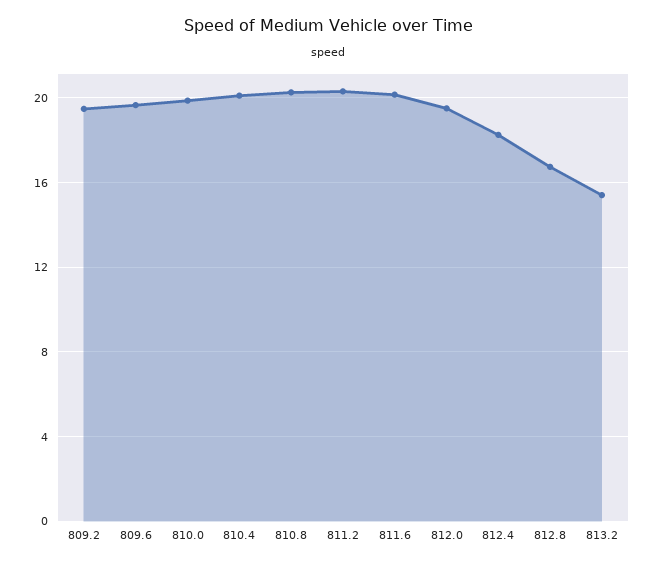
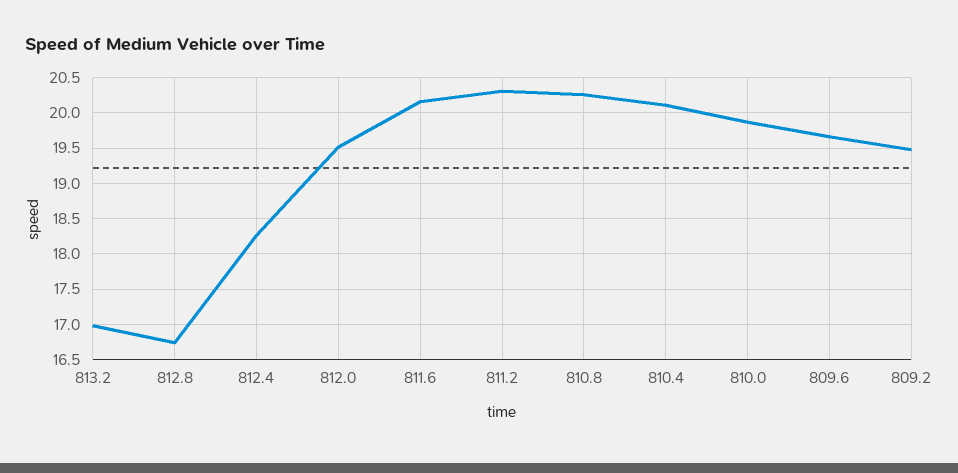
813.2: 15.5 -> 17

